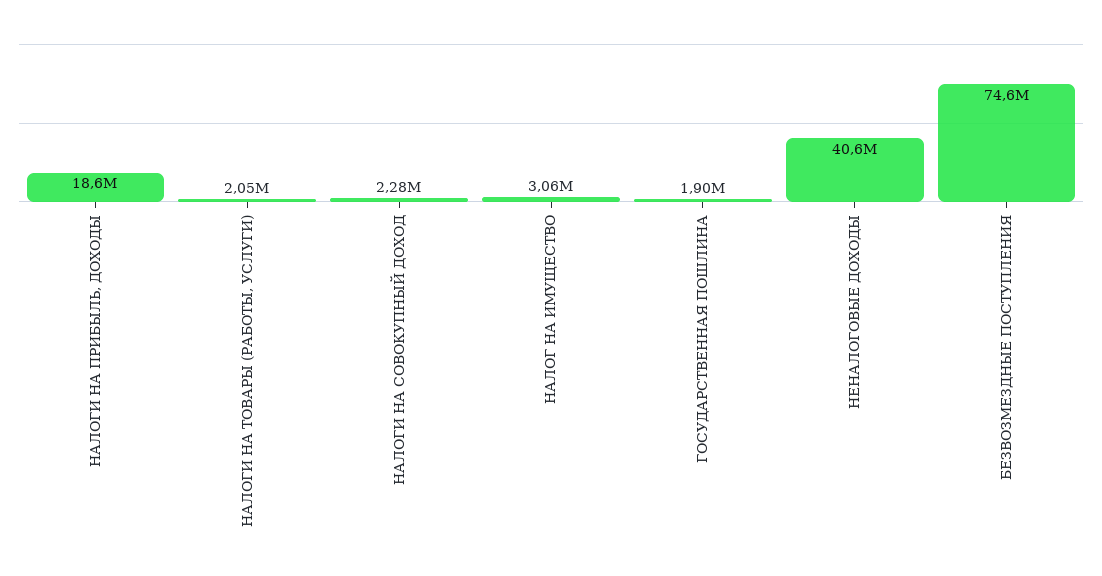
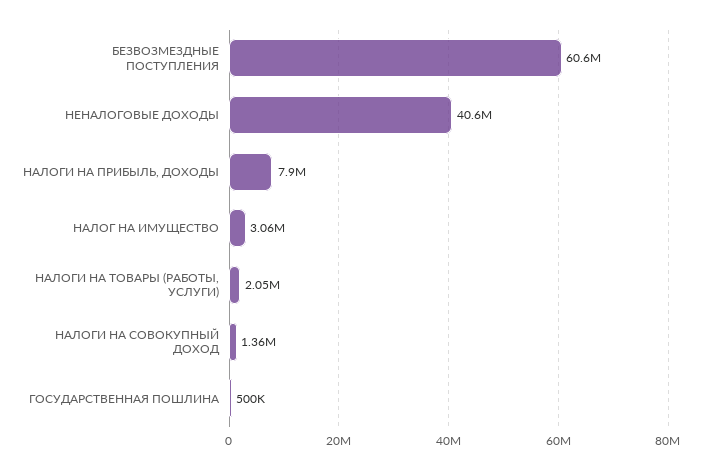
НАЛОГИ НА ПРИБЫЛЬ, ДОХОДЫ: 18600000 -> 7900000
НАЛОГИ НА СОВОКУПНЫЙ ДОХОД: 2280000 -> 1360000
ГОСУДАРСТВЕННАЯ ПОШЛИНА: 1900000 -> 500000
БЕЗВОЗМЕЗДНЫЕ ПОСТУПЛЕНИЯ: 74600000 -> 60600000

